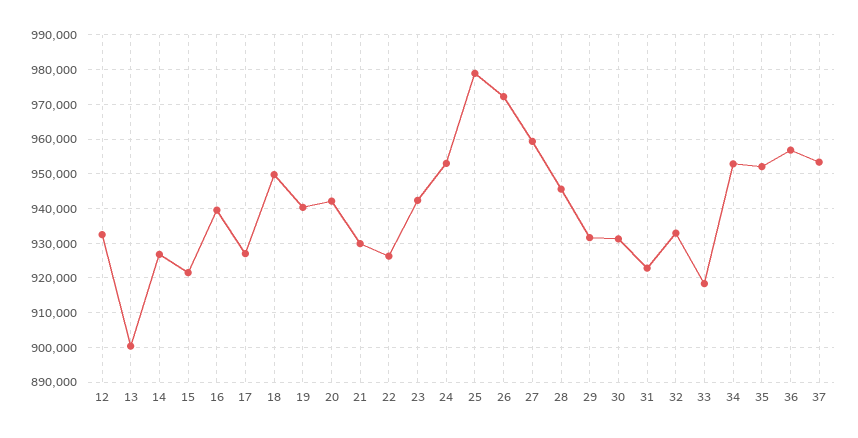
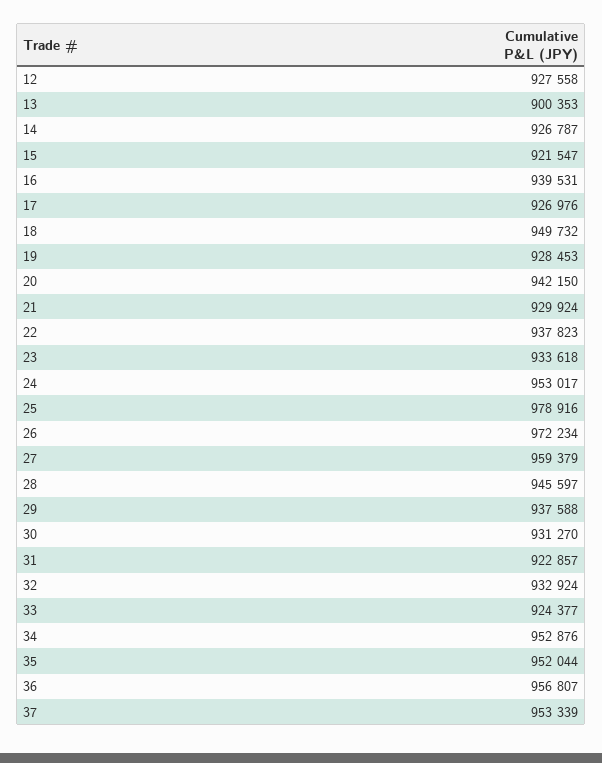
12: 932000 -> 927558
19: 940000 -> 928453
22: 926000 -> 937823
23: 942000 -> 933618
29: 932000 -> 937588
33: 918000 -> 924377

